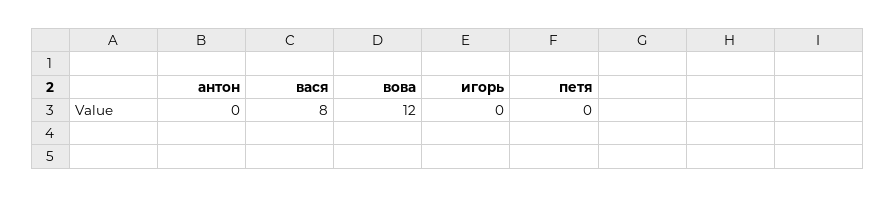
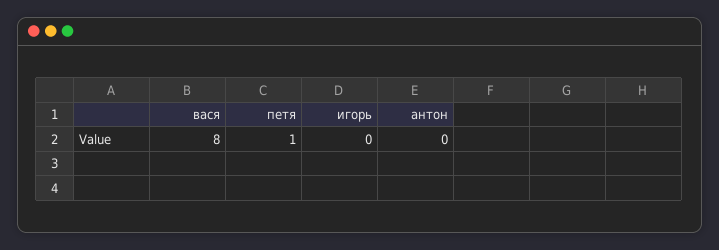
вова: 12 -> none
петя: 0 -> 1

